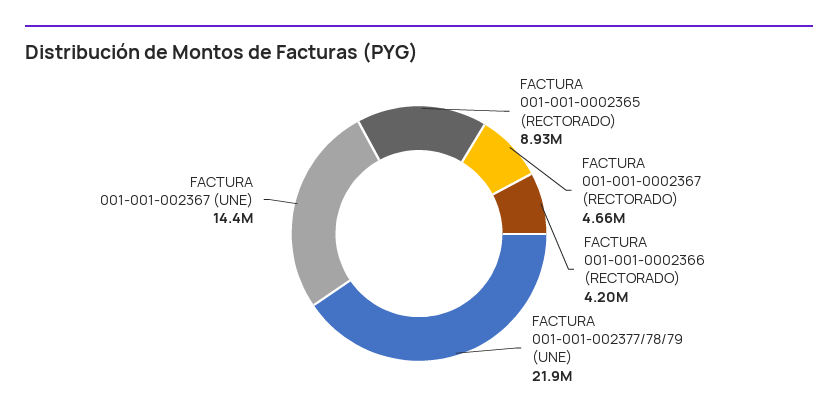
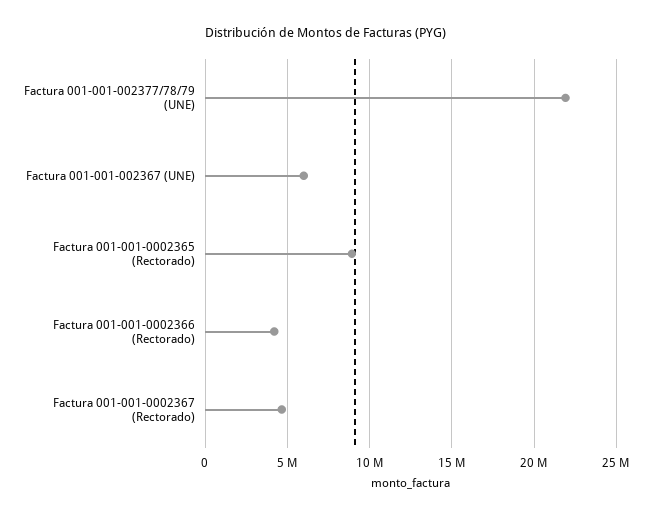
FACTURA 001-001-002367 (UNE): 14400000 -> 6000000

